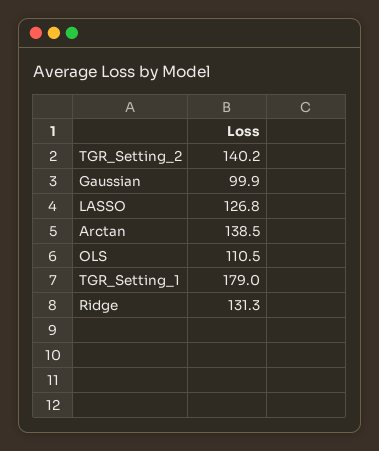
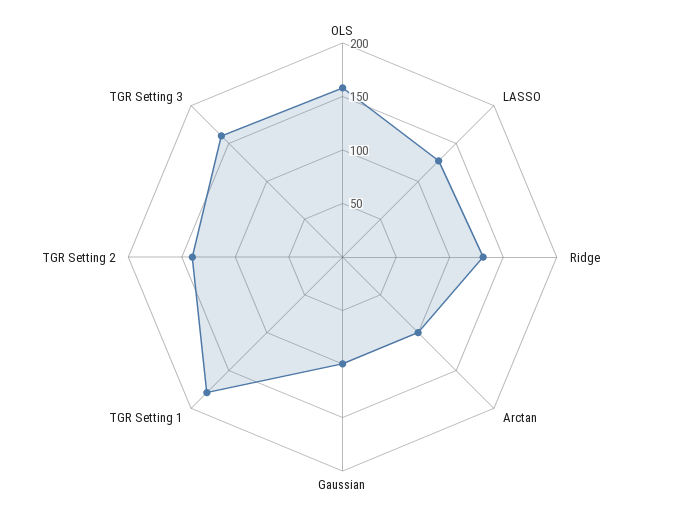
Arctan: 138.5 -> 100
OLS: 110.5 -> 160
TGR Setting 3: none -> 160

